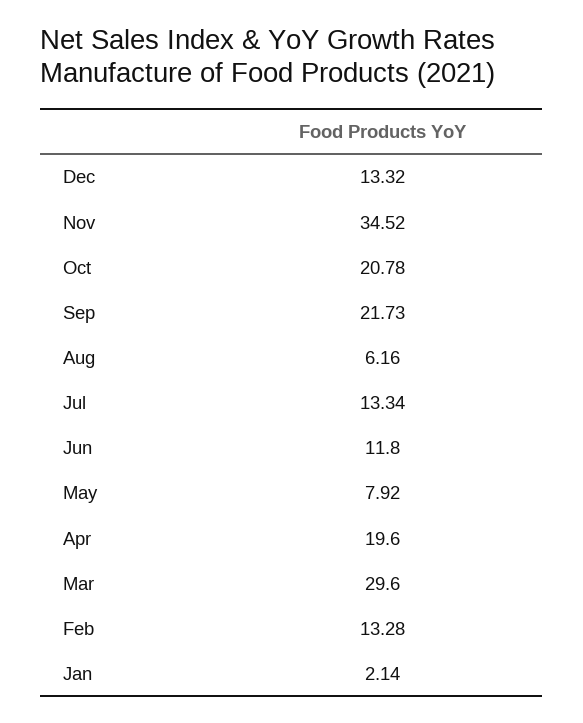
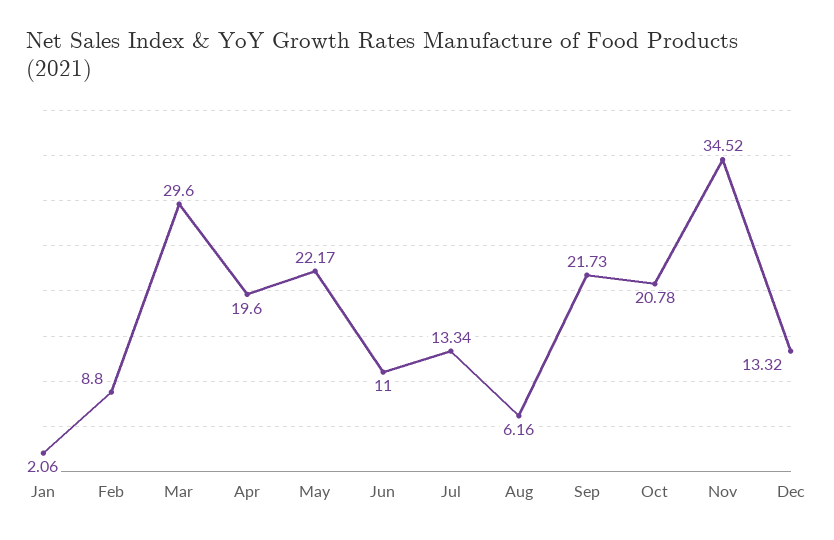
Jun: 11.8 -> 11
May: 7.92 -> 22.17
Feb: 13.28 -> 8.8
Jan: 2.14 -> 2.06

